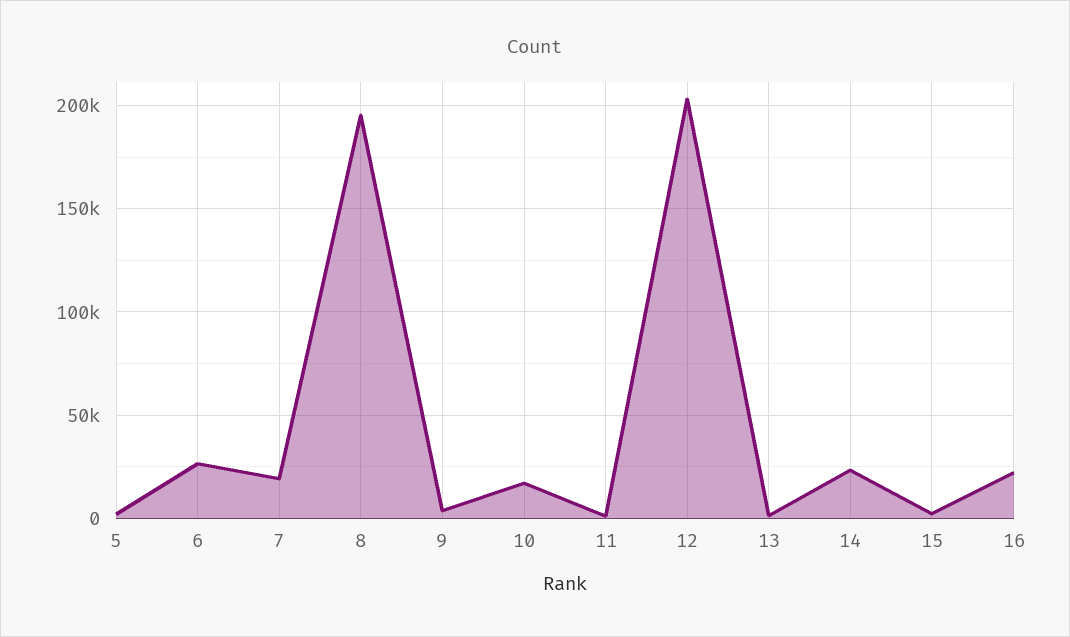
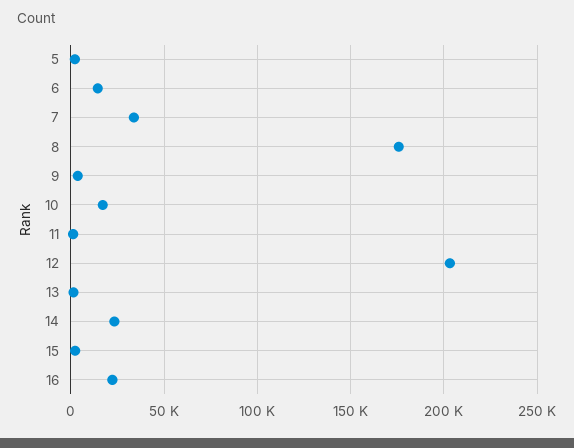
6: 25000 -> 15000
7: 20000 -> 35000
8: 195000 -> 175000

